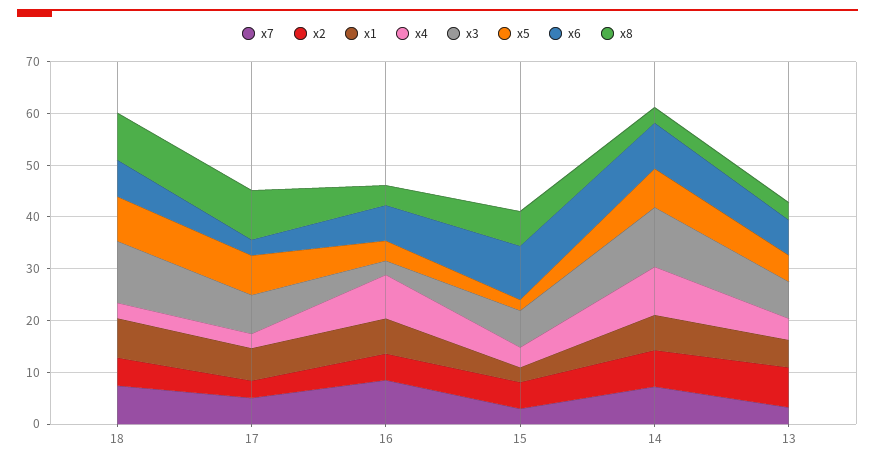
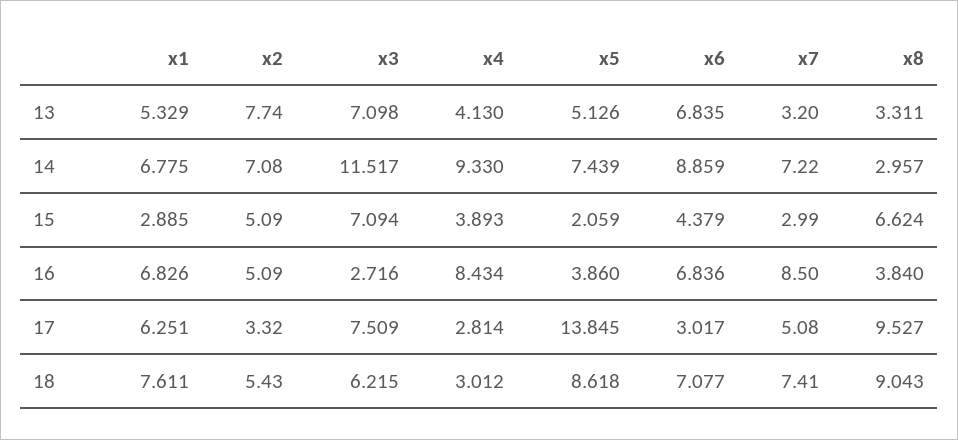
x3, 18: 12 -> 6.215
x5, 17: 8 -> 13.845
x6, 15: 10 -> 4.379

